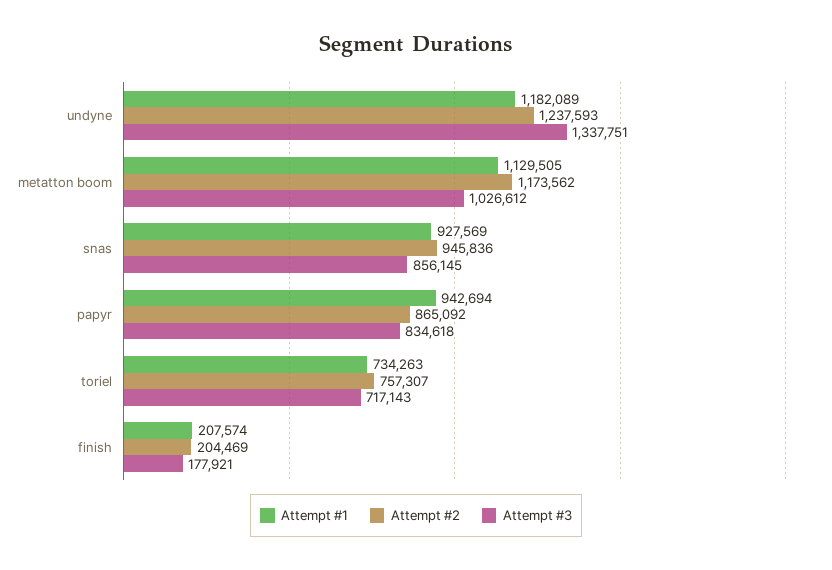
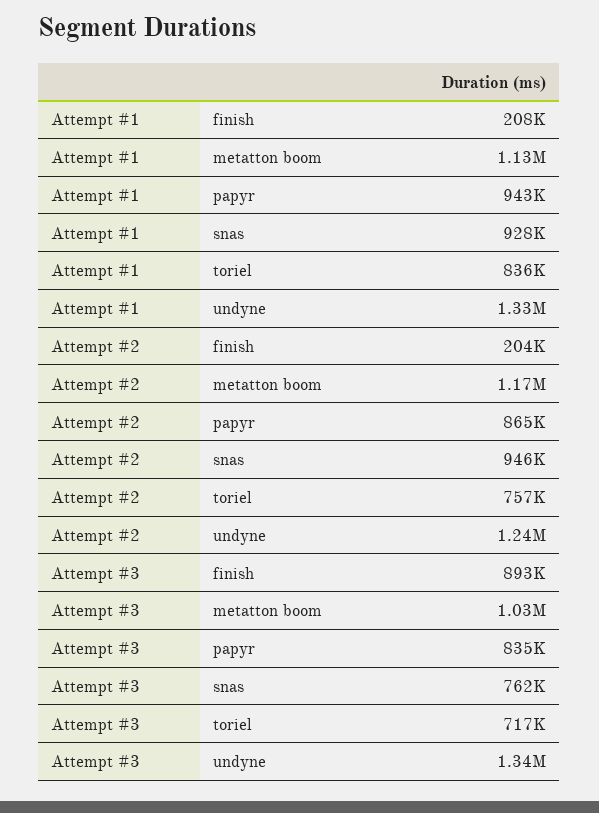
Attempt #1, undyne: 1182089 -> 1330000
Attempt #3, snas: 856145 -> 762000
Attempt #1, toriel: 734263 -> 836000
Attempt #3, finish: 177921 -> 893000

